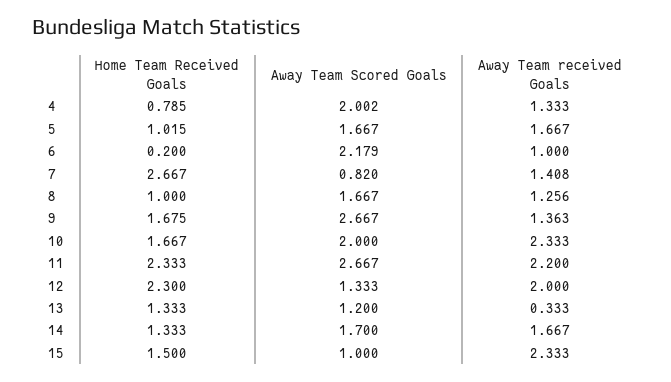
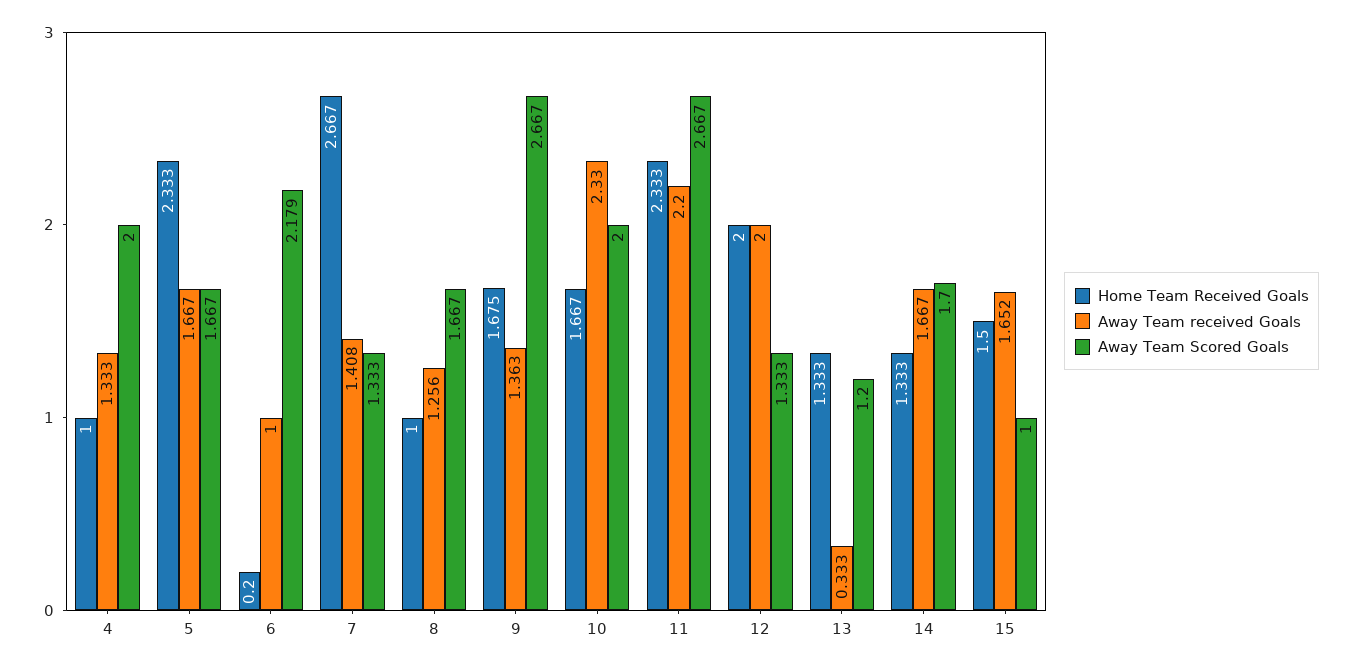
Home Team Received Goals, 4: 0.785 -> 1
Away Team Scored Goals, 4: 2.002 -> 2
Home Team Received Goals, 5: 1.015 -> 2.333
Away Team Scored Goals, 7: 0.82 -> 1.333
Away Team received Goals, 10: 2.333 -> 2.33
Home Team Received Goals, 12: 2.3 -> 2
Away Team received Goals, 15: 2.333 -> 1.652

